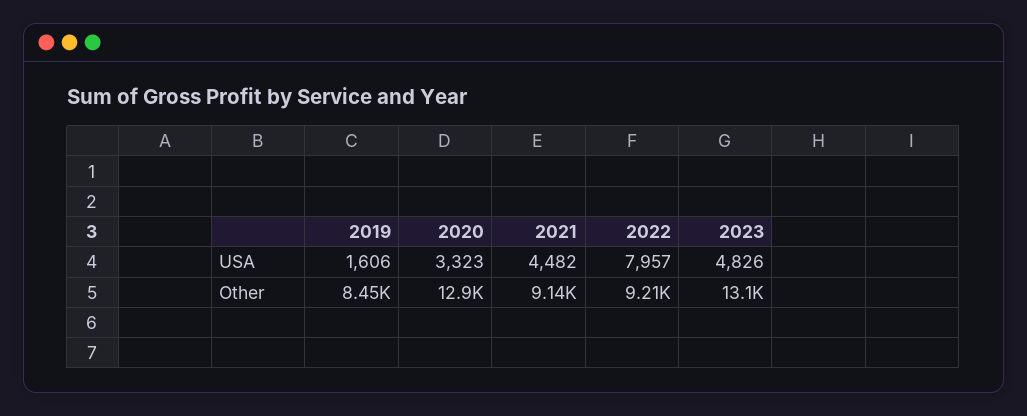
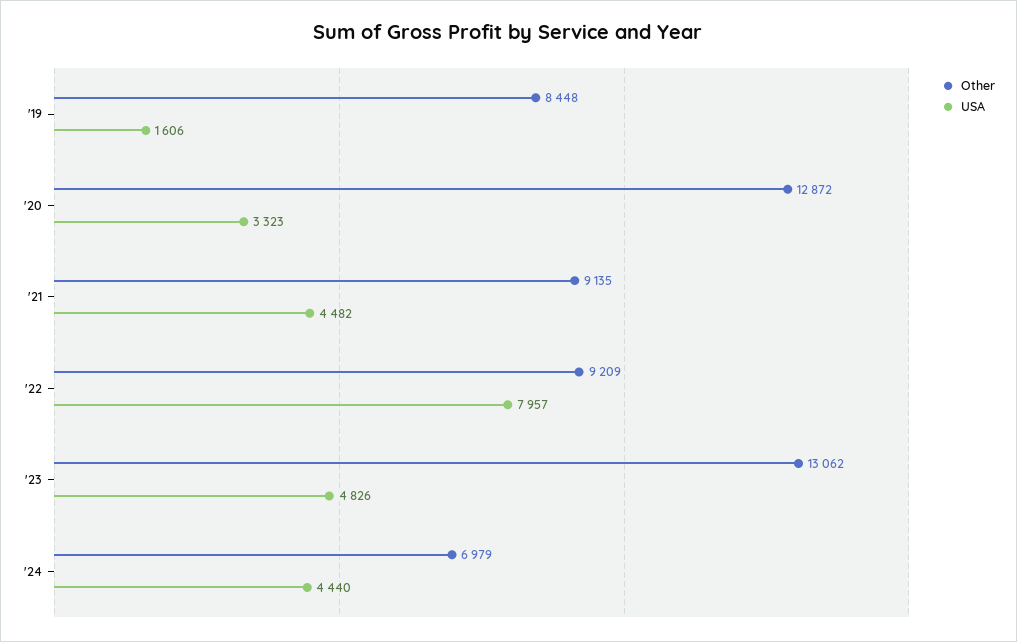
Other, '24: none -> 6979
USA, '24: none -> 4440

